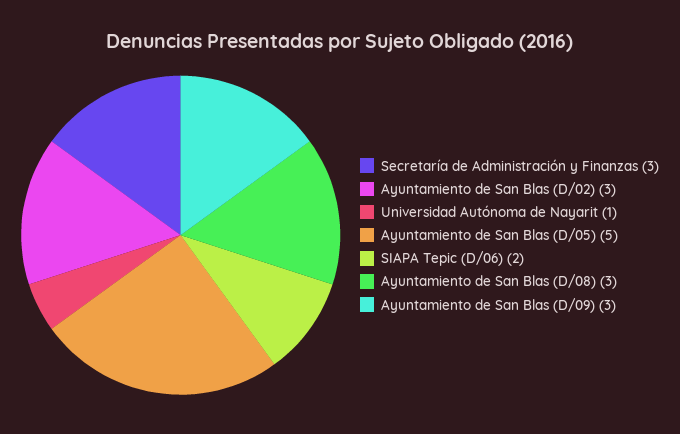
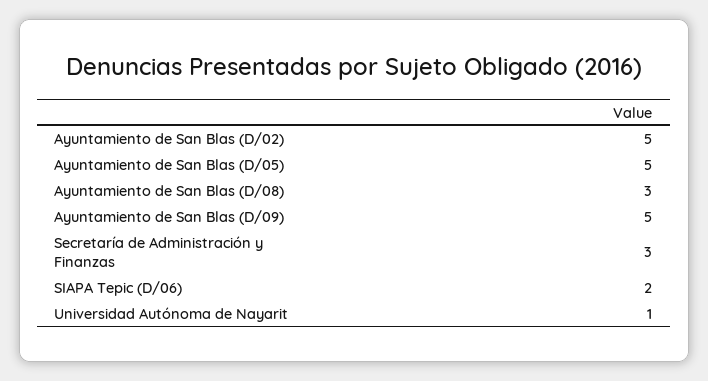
Ayuntamiento de San Blas (D/02): 3 -> 5
Ayuntamiento de San Blas (D/09): 3 -> 5

